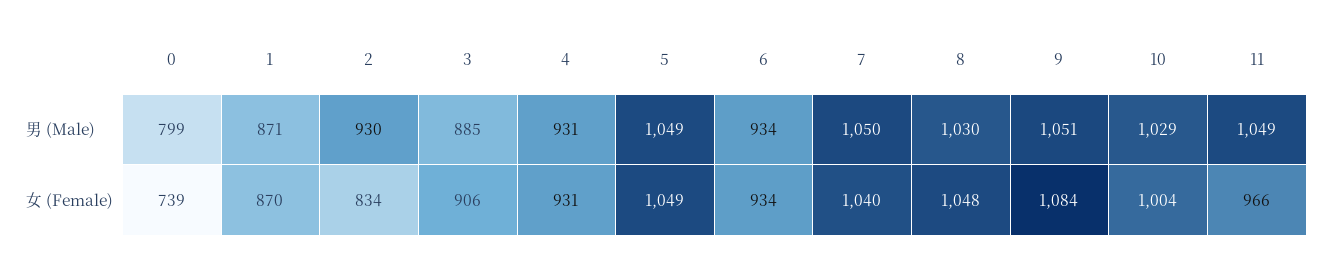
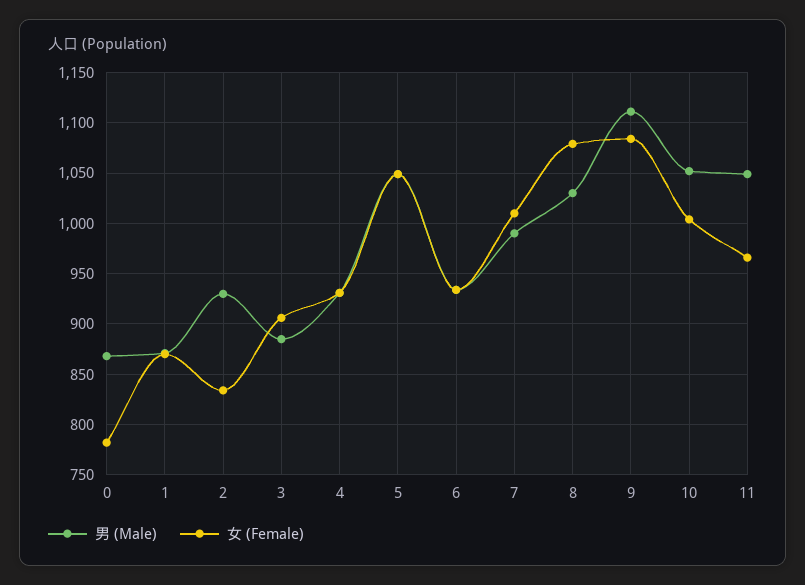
男 (Male), 0: 799 -> 870
男 (Male), 7: 1050 -> 990
男 (Male), 9: 1051 -> 1110
男 (Male), 10: 1029 -> 1050
女 (Female), 0: 739 -> 780
女 (Female), 7: 1040 -> 1010
女 (Female), 8: 1048 -> 1080

